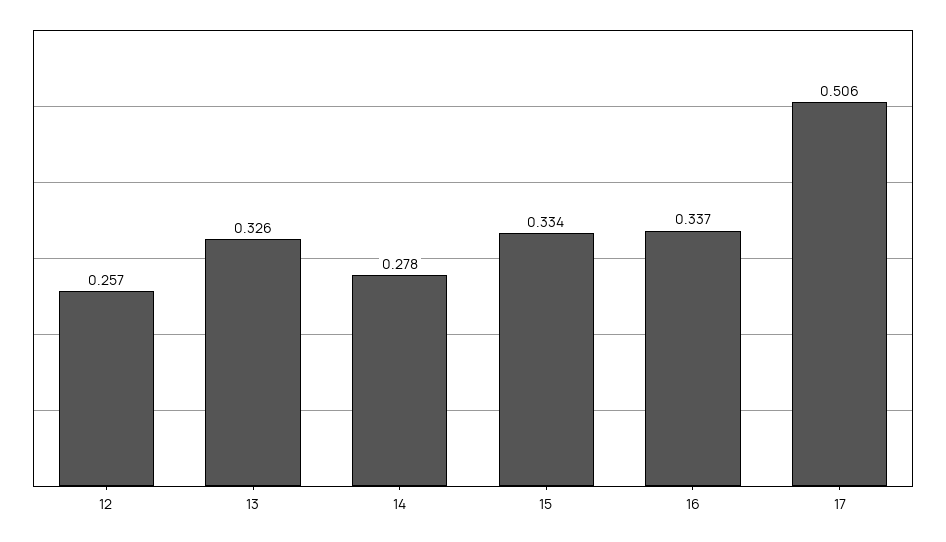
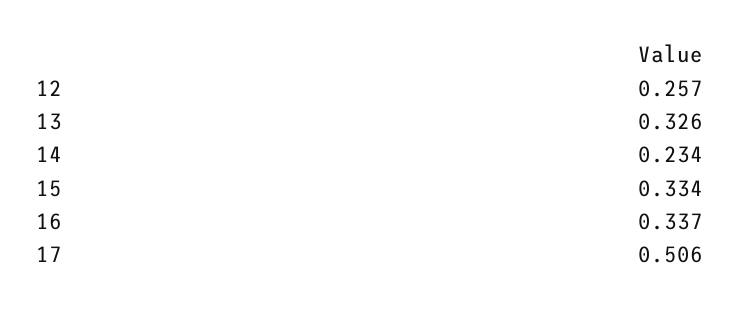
14: 0.278 -> 0.234

